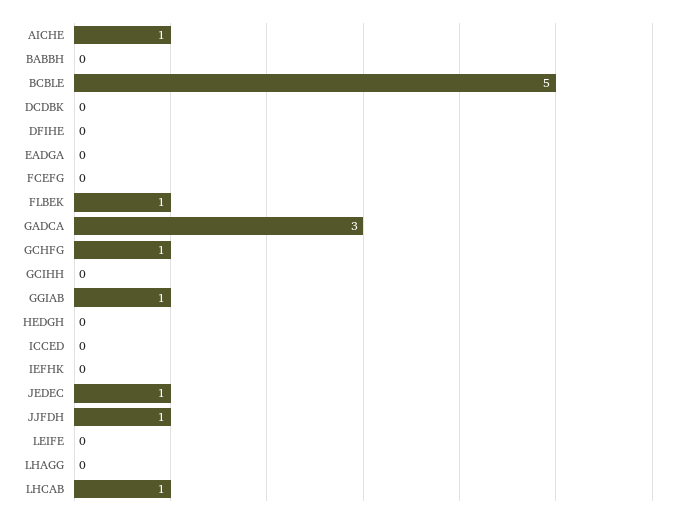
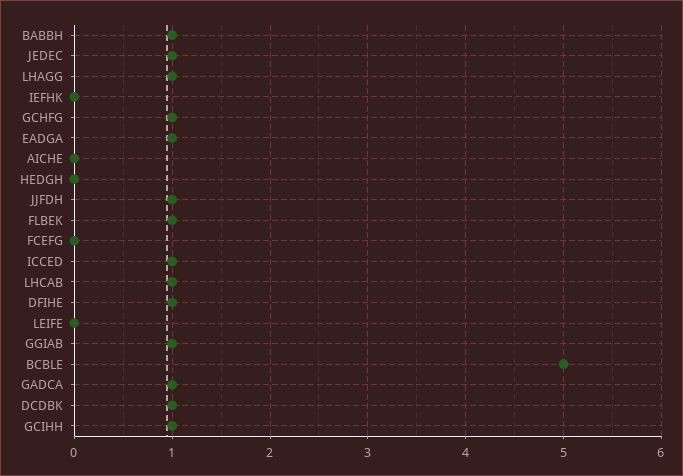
AICHE: 1 -> 0
BABBH: 0 -> 1
DCDBK: 0 -> 1
DFIHE: 0 -> 1
EADGA: 0 -> 1
GADCA: 3 -> 1
GCIHH: 0 -> 1
ICCED: 0 -> 1
LHAGG: 0 -> 1

